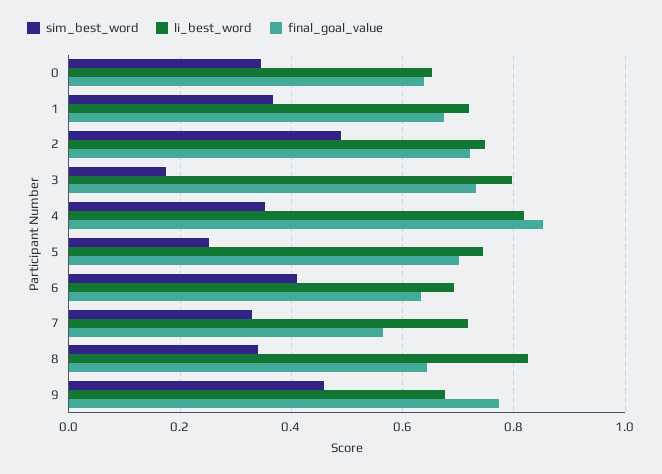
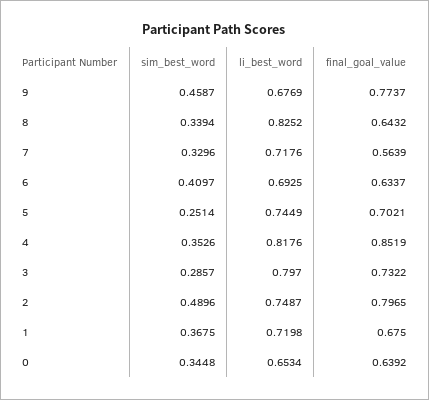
final_goal_value, 2: 0.72 -> 0.7965
sim_best_word, 3: 0.18 -> 0.2857

